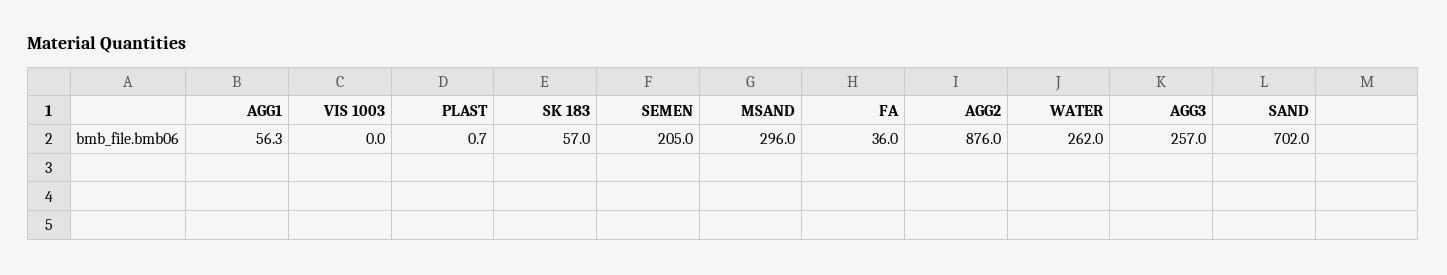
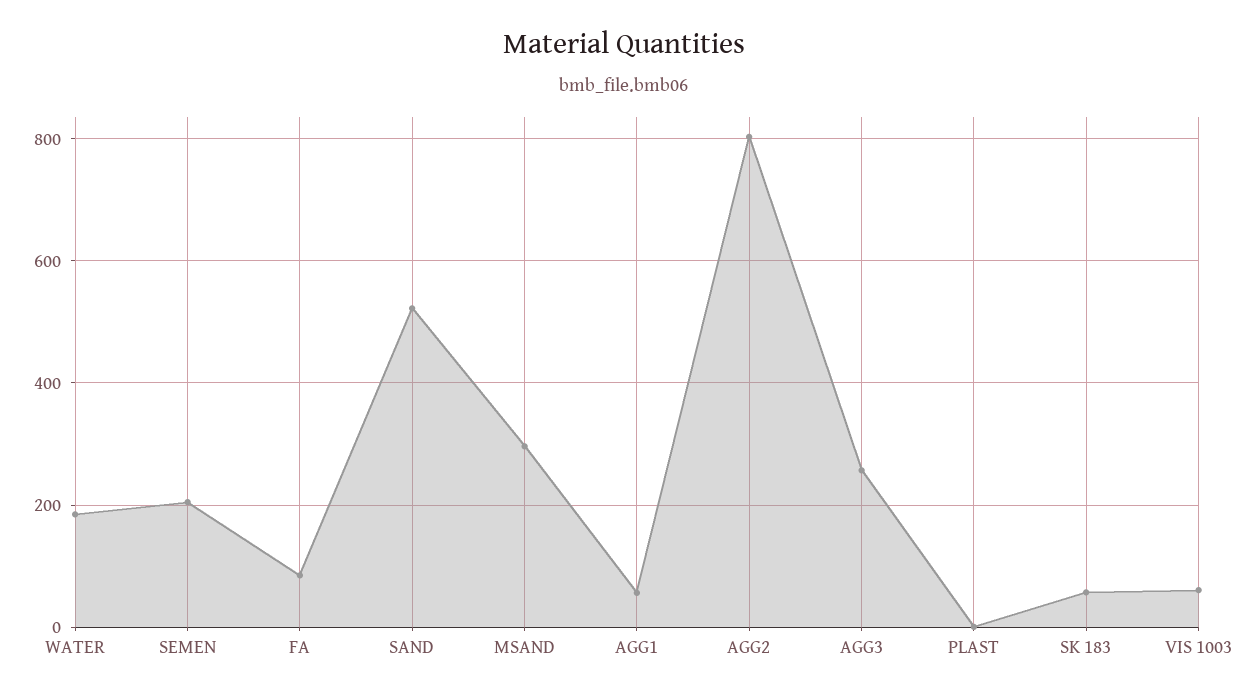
VIS 1003: 0 -> 60
FA: 36 -> 80
AGG2: 876 -> 800
WATER: 262 -> 180
SAND: 702 -> 520

